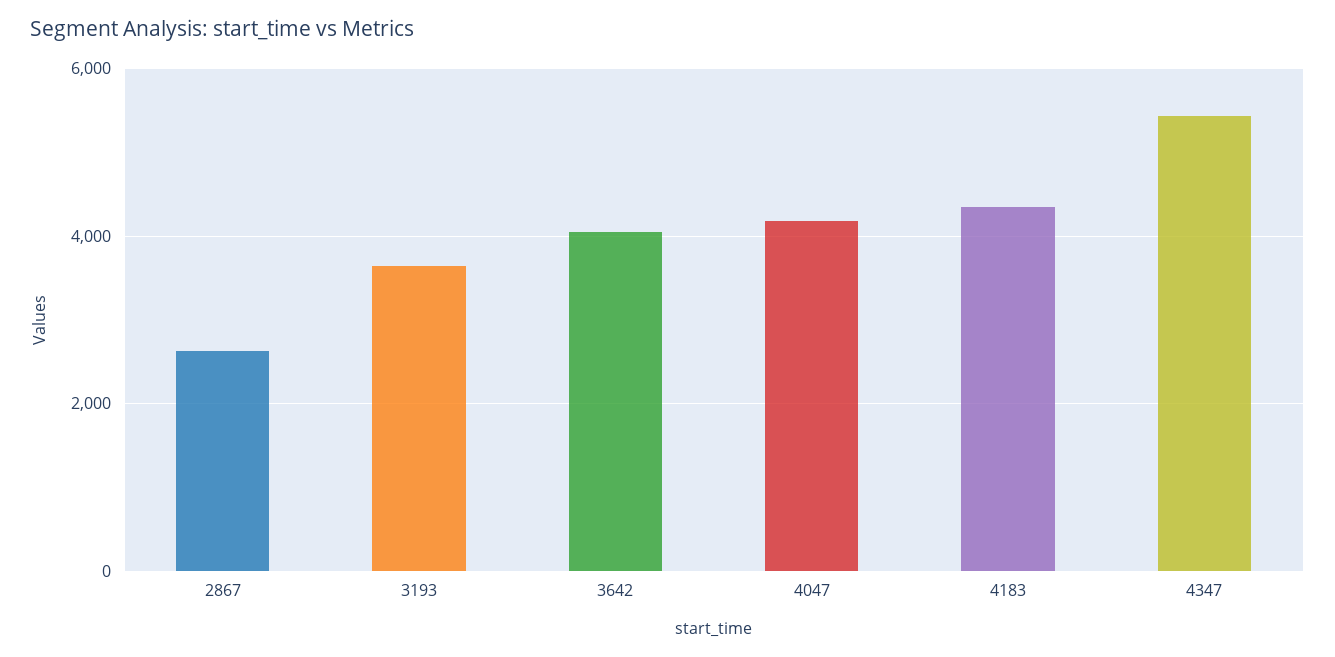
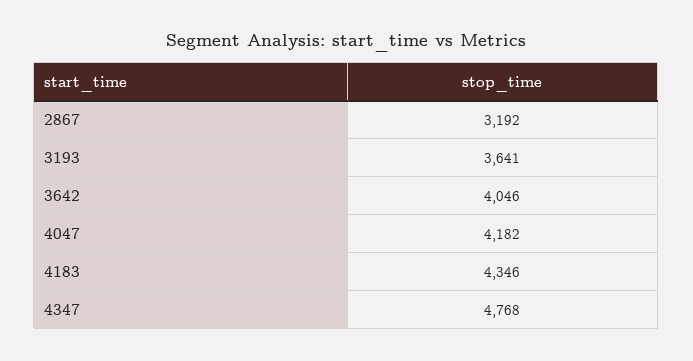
2867: 2600 -> 3192
4347: 5400 -> 4768

